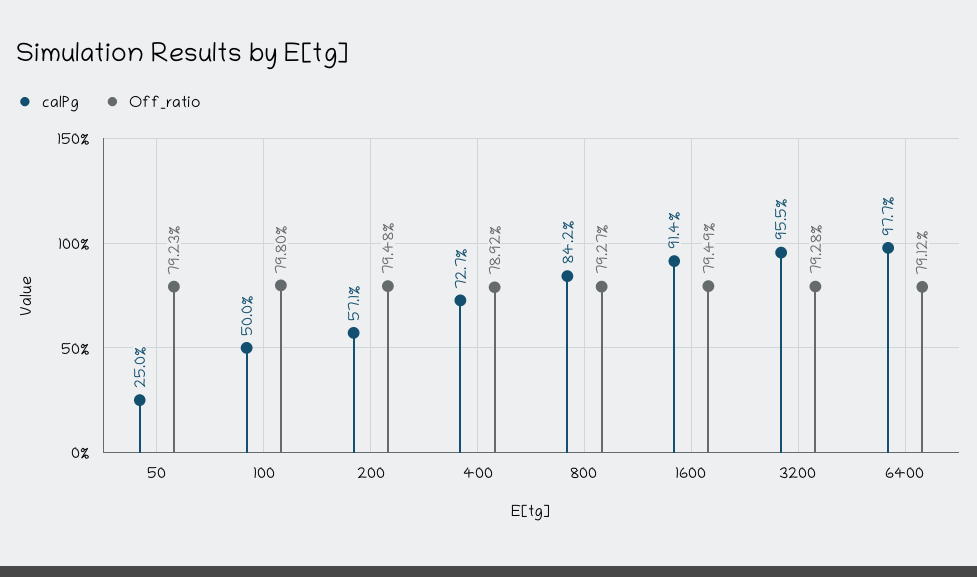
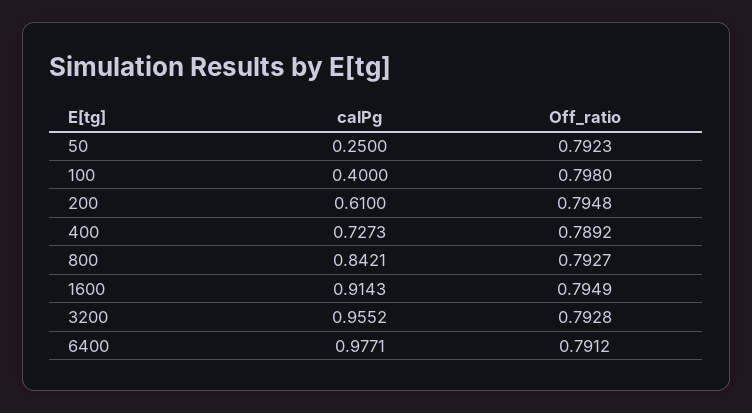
calPg, 100: 0.5 -> 0.4
calPg, 200: 0.571 -> 0.61

